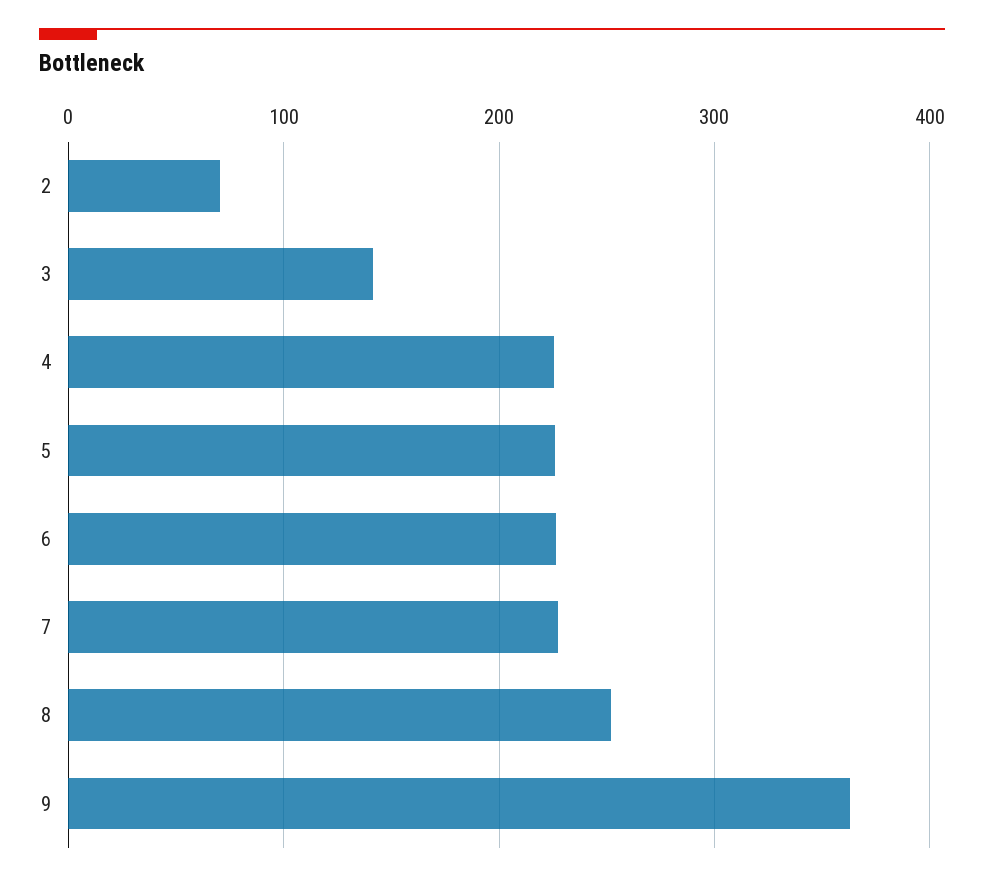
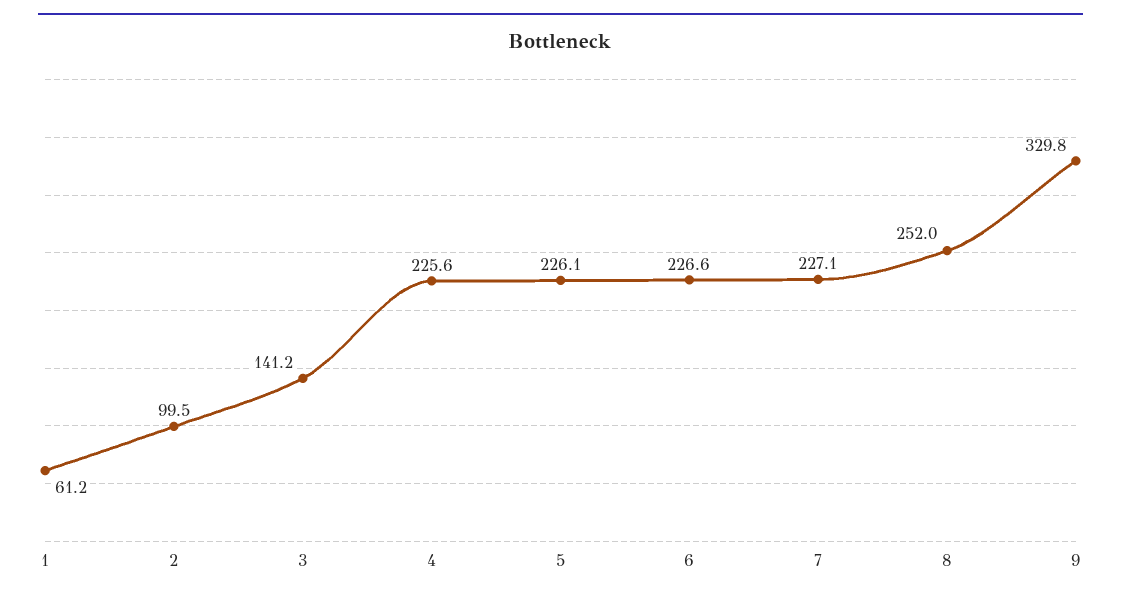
2: 70 -> 99.5
9: 360 -> 329.8
1: none -> 61.2

